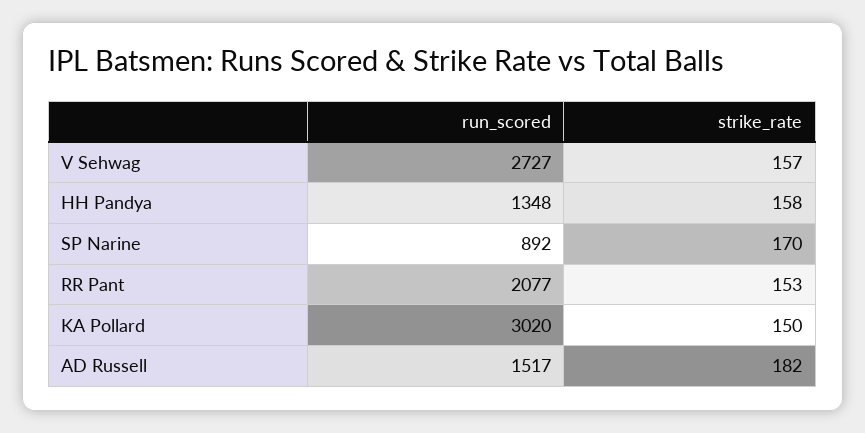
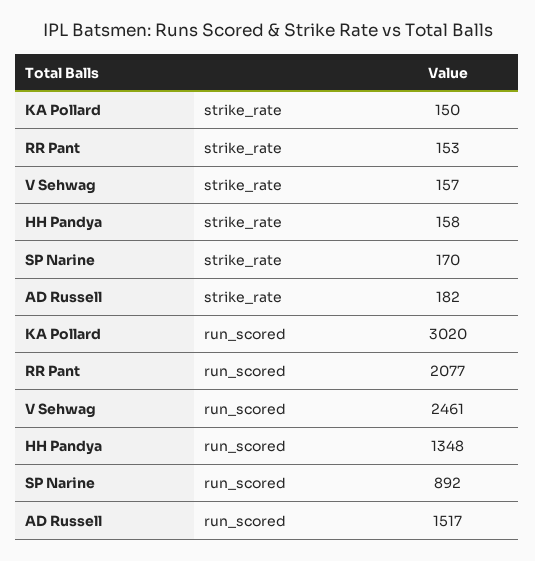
run_scored, V Sehwag: 2727 -> 2461

